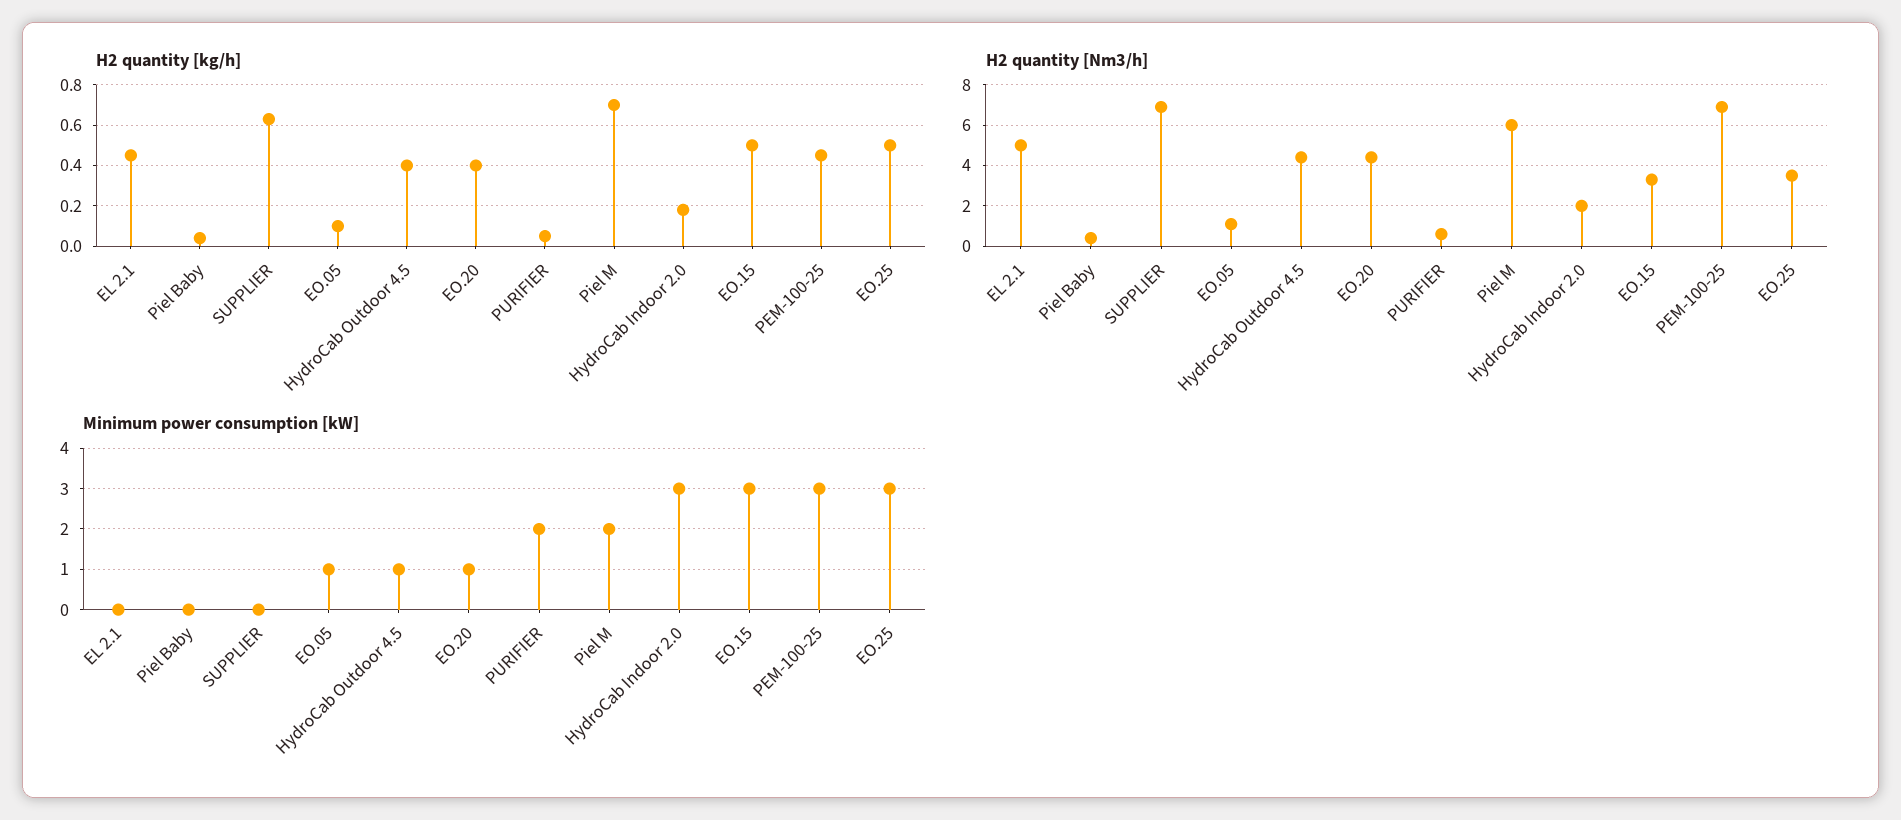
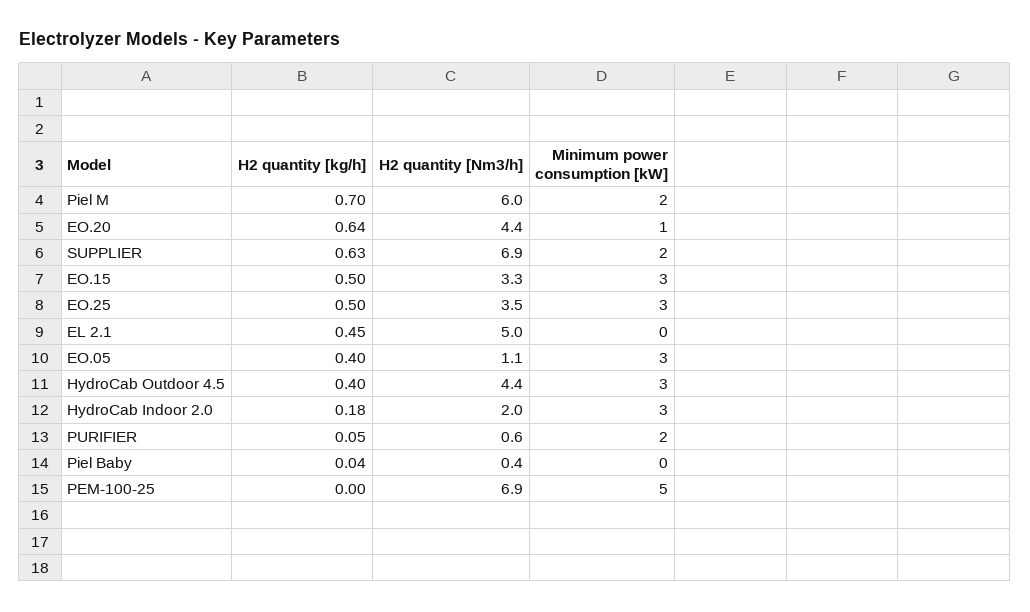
H2 quantity [kg/h], EO.05: 0.1 -> 0.4
H2 quantity [kg/h], EO.20: 0.4 -> 0.64
H2 quantity [kg/h], PEM-100-25: 0.45 -> 0
Minimum power consumption [kW], SUPPLIER: 0 -> 2
Minimum power consumption [kW], EO.05: 1 -> 3
Minimum power consumption [kW], HydroCab Outdoor 4.5: 1 -> 3
Minimum power consumption [kW], PEM-100-25: 3 -> 5

